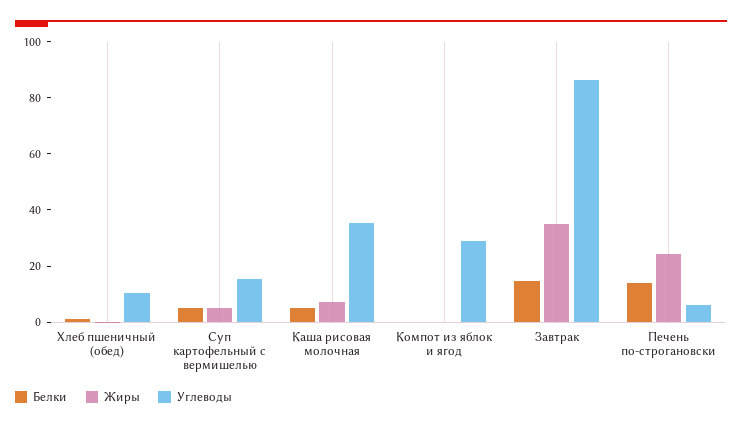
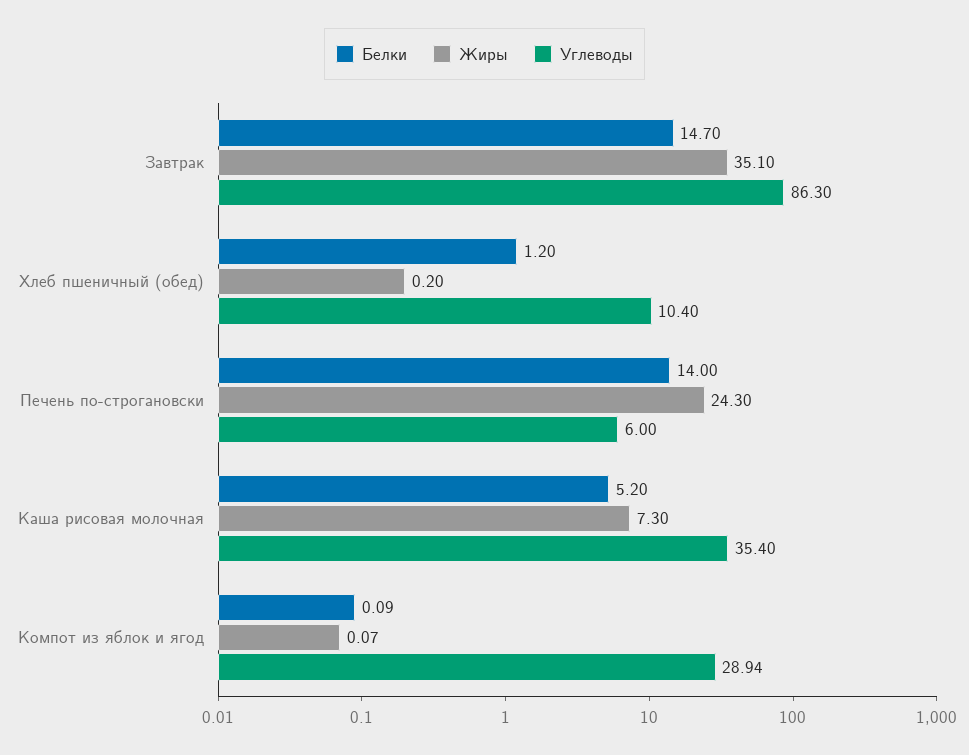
Белки, Суп картофельный с вермишелью: 5 -> none
Жиры, Суп картофельный с вермишелью: 5 -> none
Углеводы, Суп картофельный с вермишелью: 15 -> none

